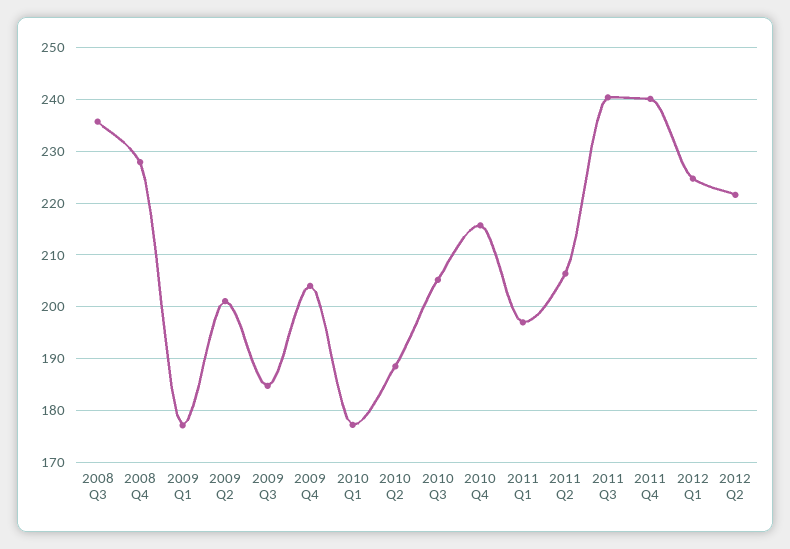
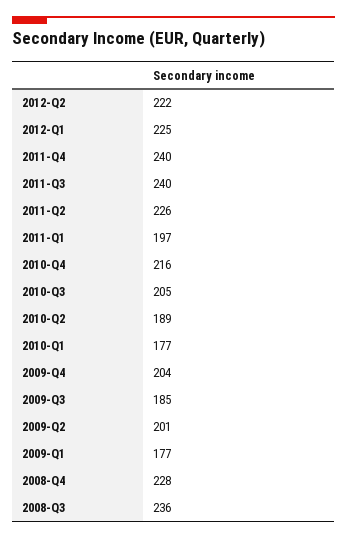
2011 Q2: 206 -> 226

